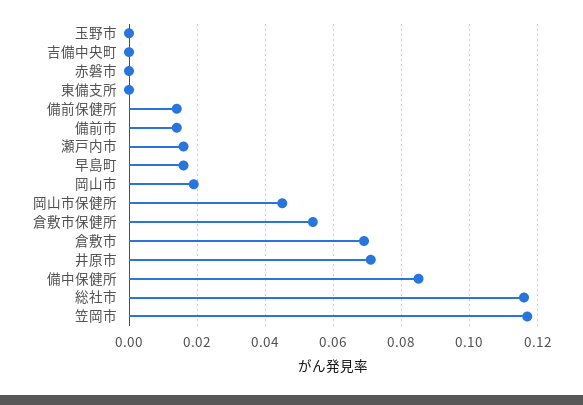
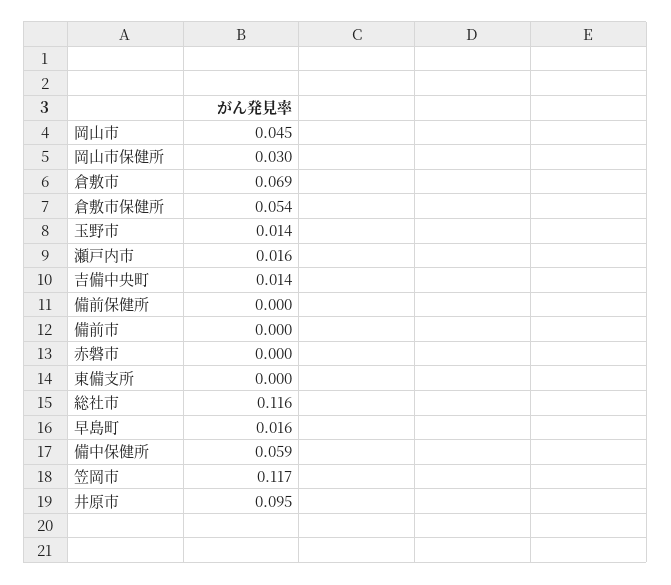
玉野市: 0 -> 0.014
吉備中央町: 0 -> 0.014
備前保健所: 0.015 -> 0
備前市: 0.015 -> 0
岡山市: 0.02 -> 0.045
岡山市保健所: 0.045 -> 0.03
井原市: 0.07 -> 0.095
備中保健所: 0.085 -> 0.059

